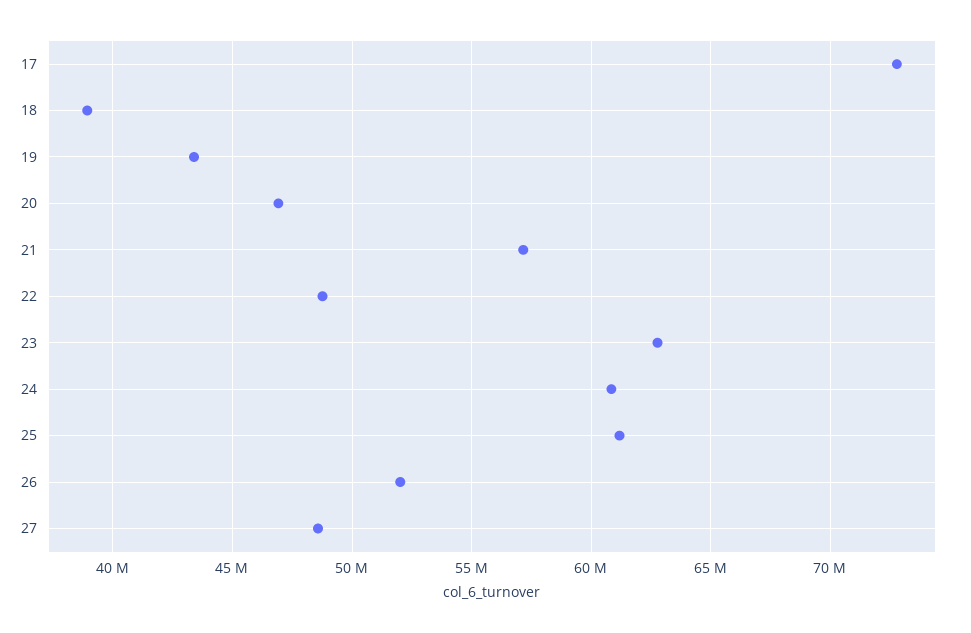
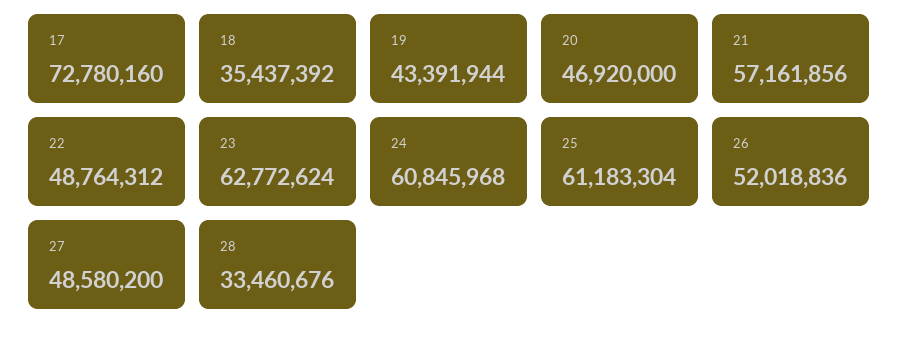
18: 39000000 -> 35437392
28: none -> 33460676

